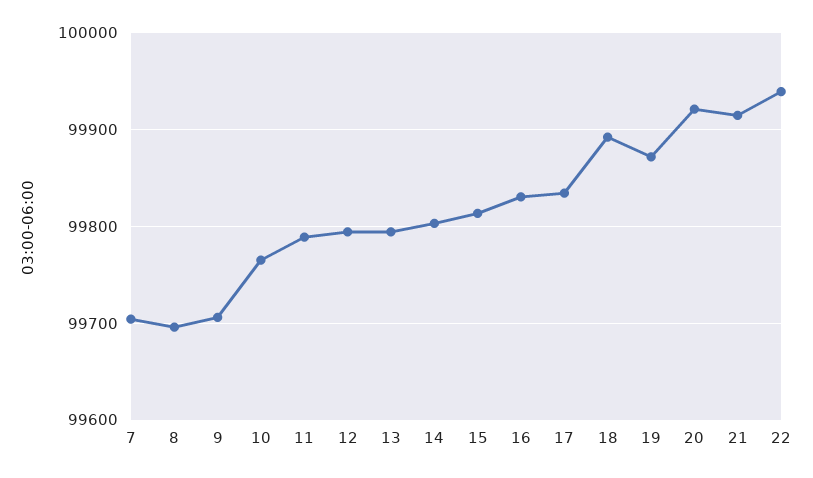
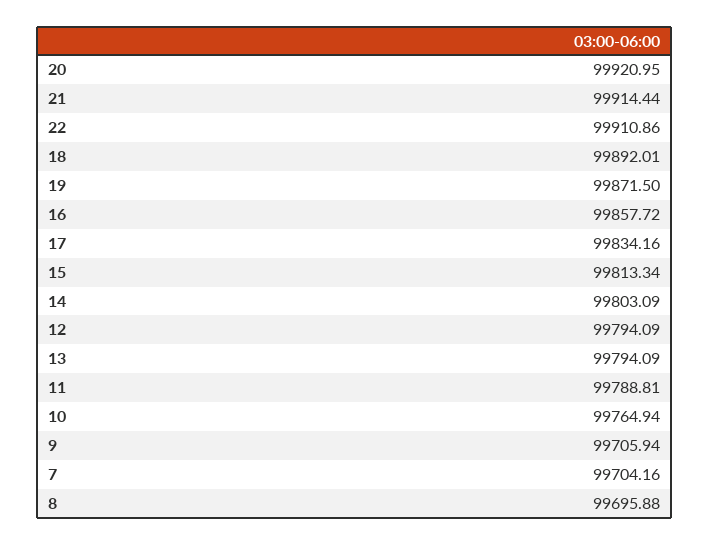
16: 99830 -> 99857.72
22: 99940 -> 99910.86

